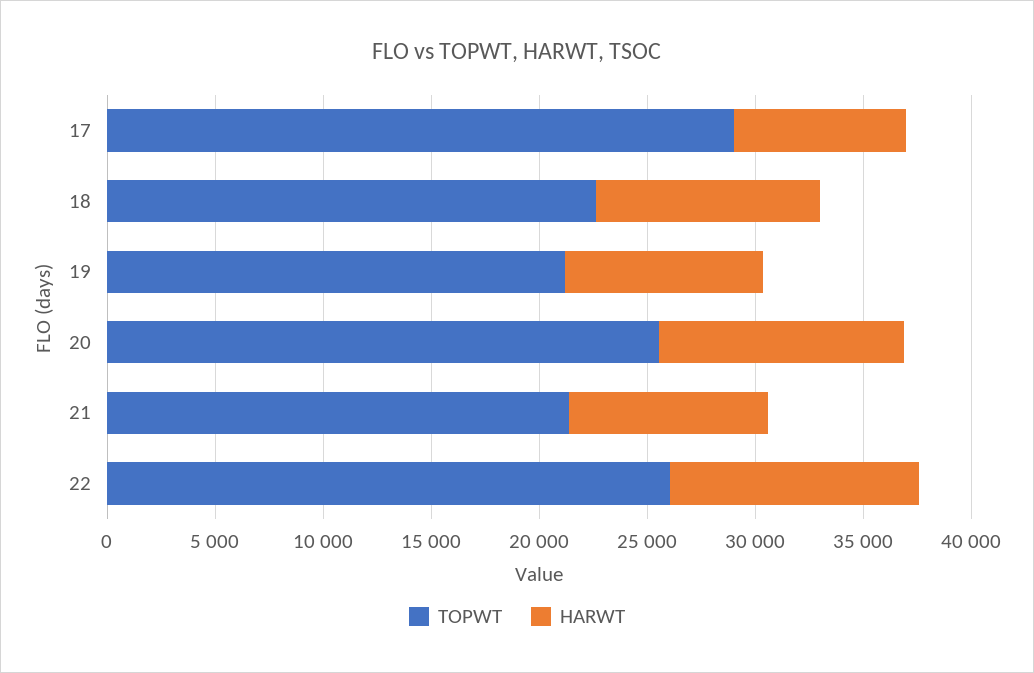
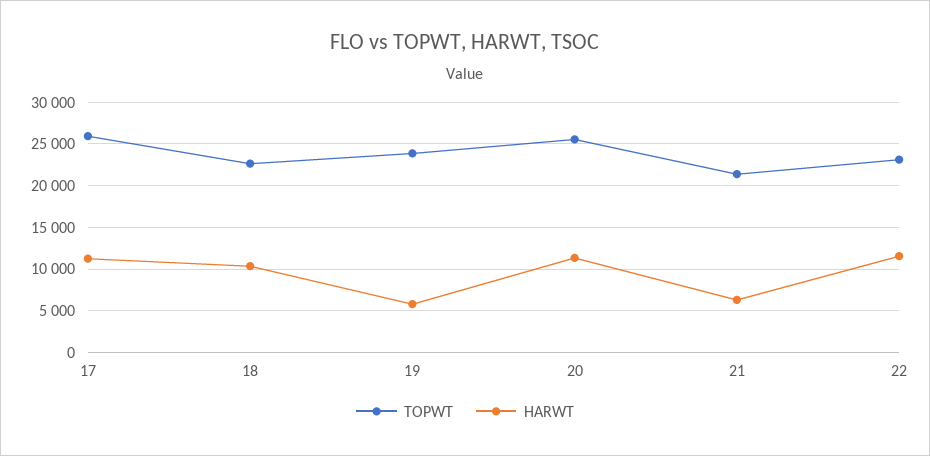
TOPWT, 17: 29000 -> 26000
HARWT, 17: 8000 -> 11000
TOPWT, 19: 21000 -> 24000
HARWT, 19: 9000 -> 6000
HARWT, 21: 9000 -> 6000
TOPWT, 22: 26000 -> 23000

